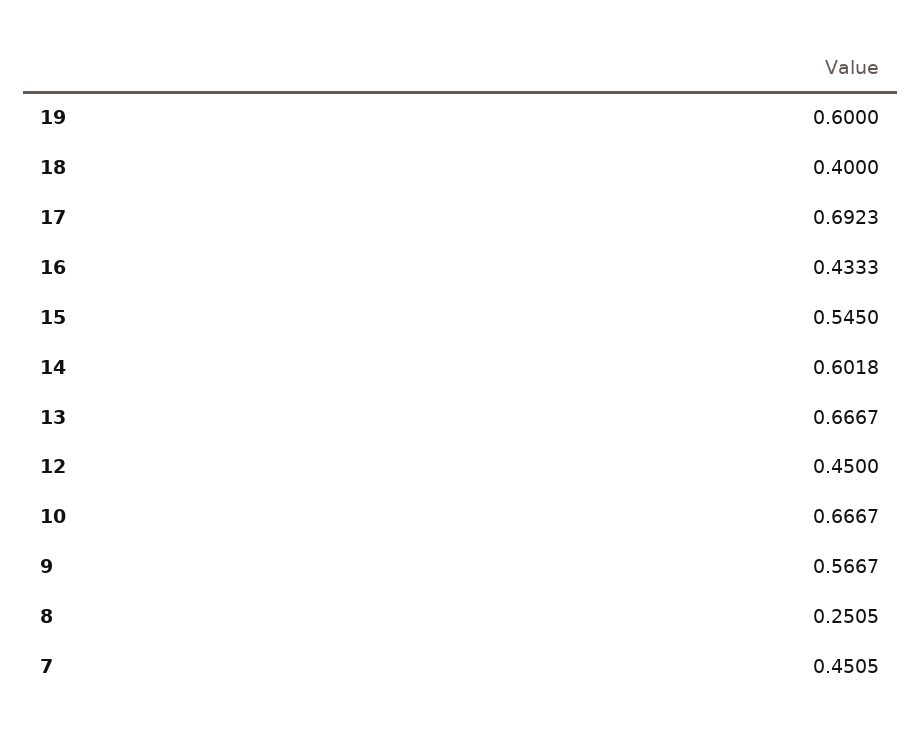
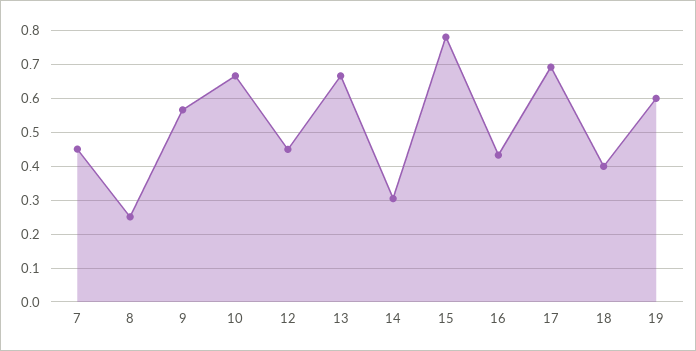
15: 0.545 -> 0.78
14: 0.6018 -> 0.3

